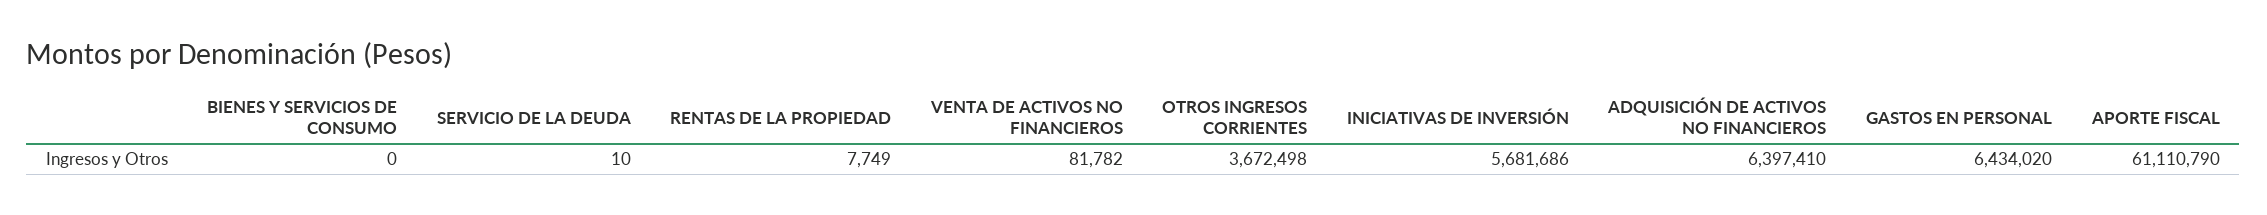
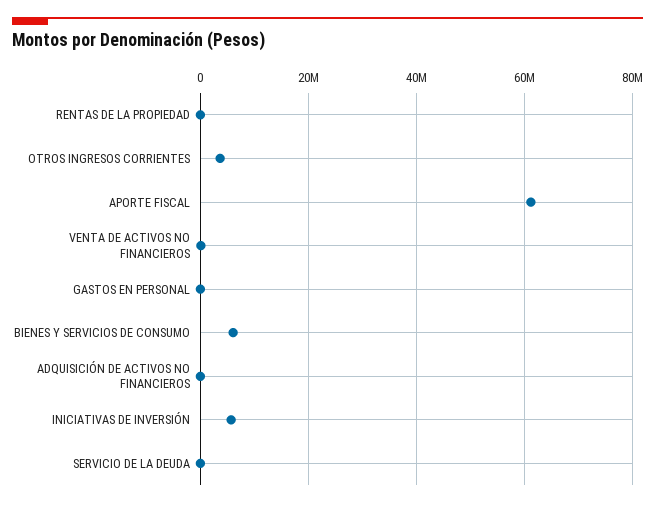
BIENES Y SERVICIOS DE CONSUMO: 0 -> 6000000
ADQUISICIÓN DE ACTIVOS NO FINANCIEROS: 6397410 -> 0
GASTOS EN PERSONAL: 6434020 -> 0

